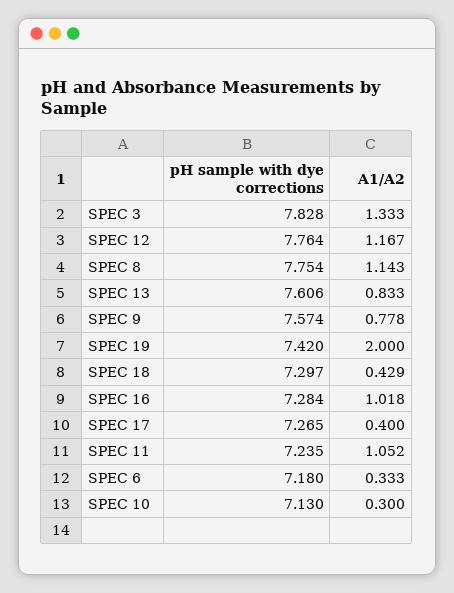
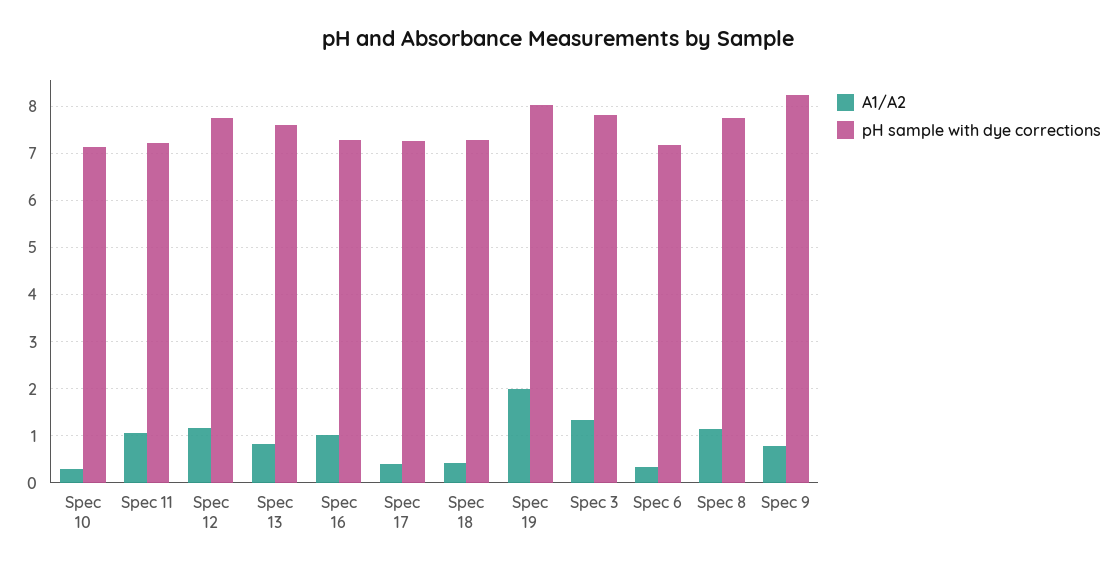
pH sample with dye corrections, SPEC 9: 7.574 -> 8.2
pH sample with dye corrections, SPEC 19: 7.42 -> 8

